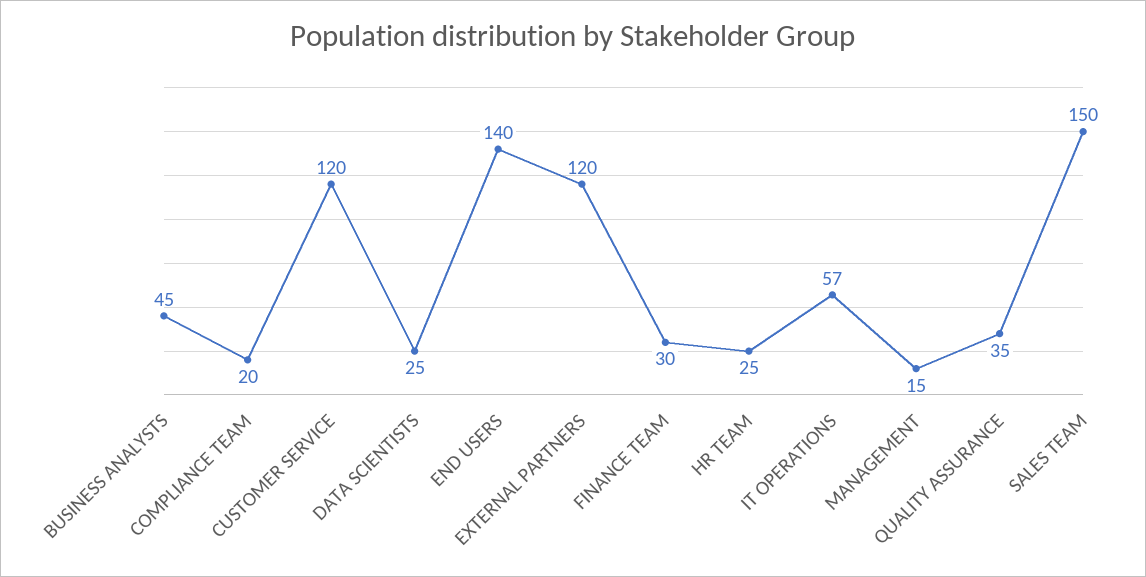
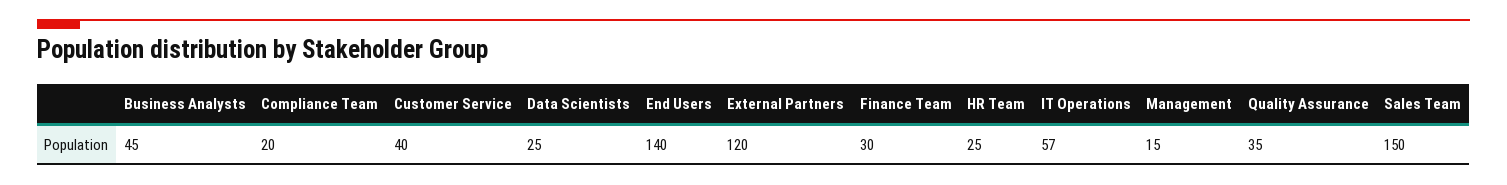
CUSTOMER SERVICE: 120 -> 40

